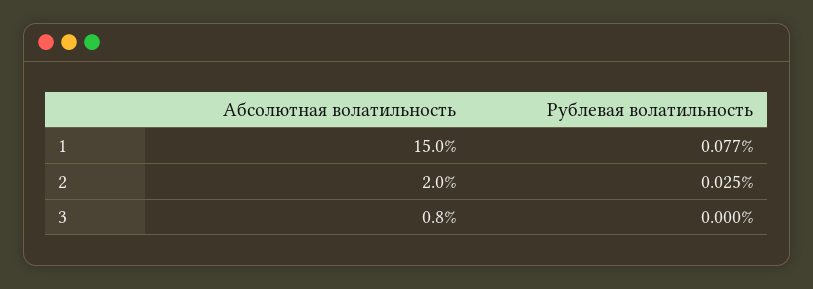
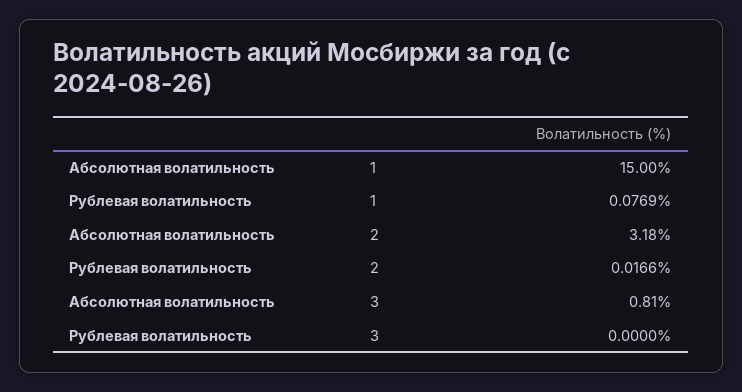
Абсолютная волатильность, 2: 2 -> 3.18
Рублевая волатильность, 2: 0.025 -> 0.0166

